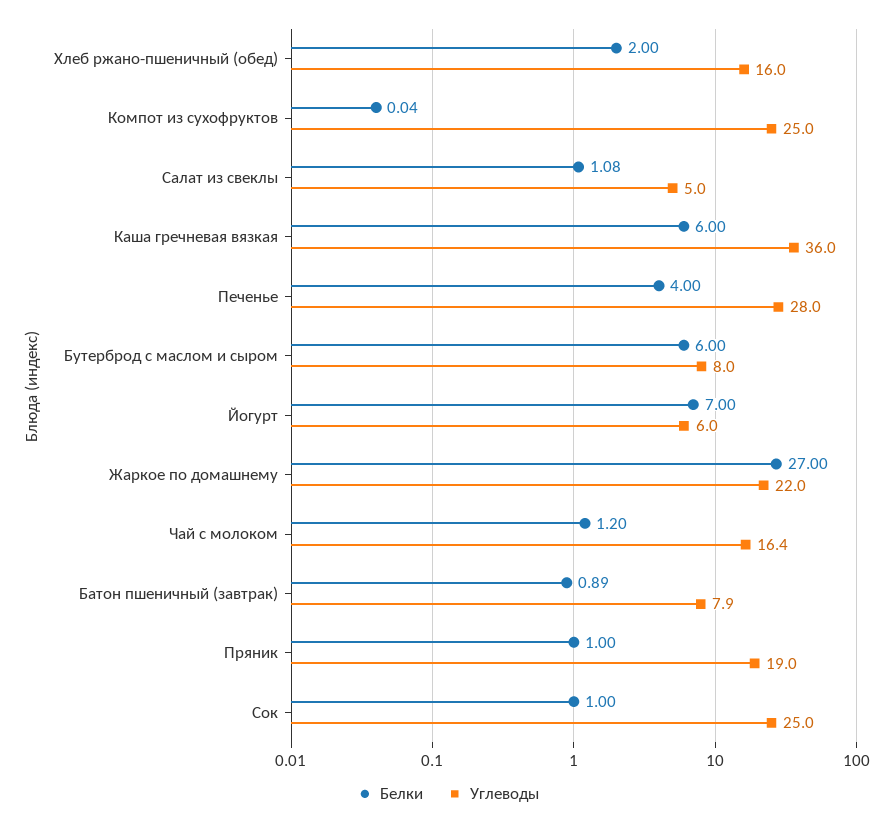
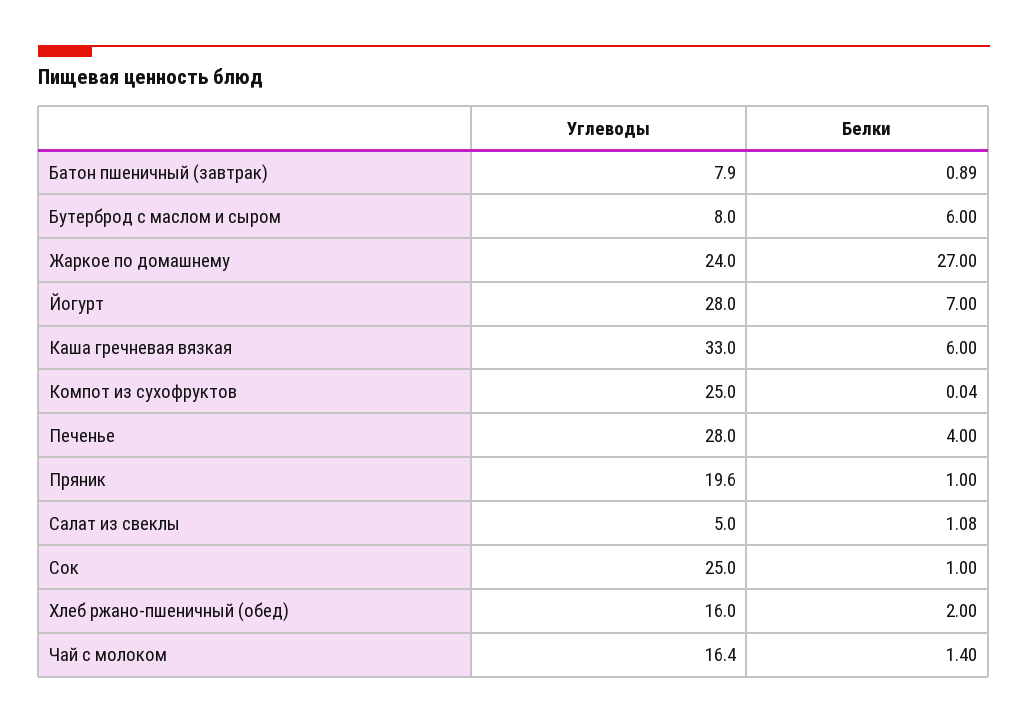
Углеводы, Каша гречневая вязкая: 36 -> 33
Углеводы, Йогурт: 6 -> 28
Углеводы, Жаркое по домашнему: 22 -> 24
Белки, Чай с молоком: 1.2 -> 1.4
Углеводы, Пряник: 19 -> 19.6

